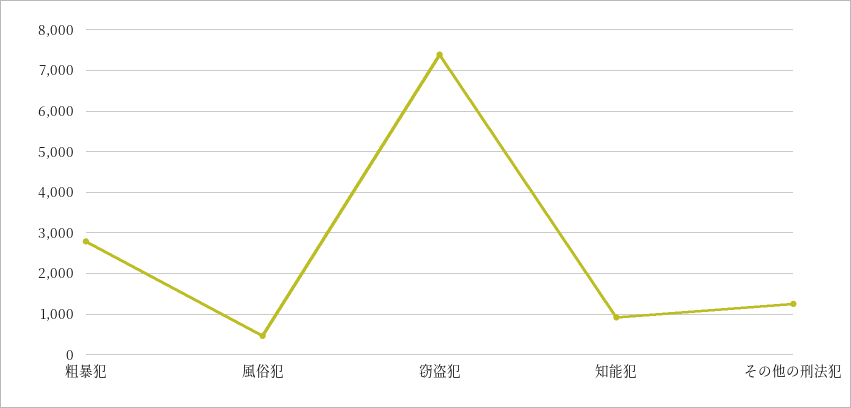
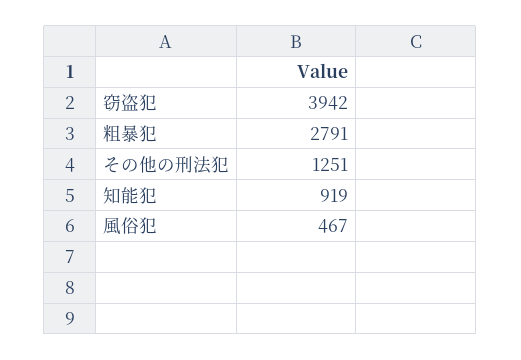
窃盗犯: 7400 -> 3942

